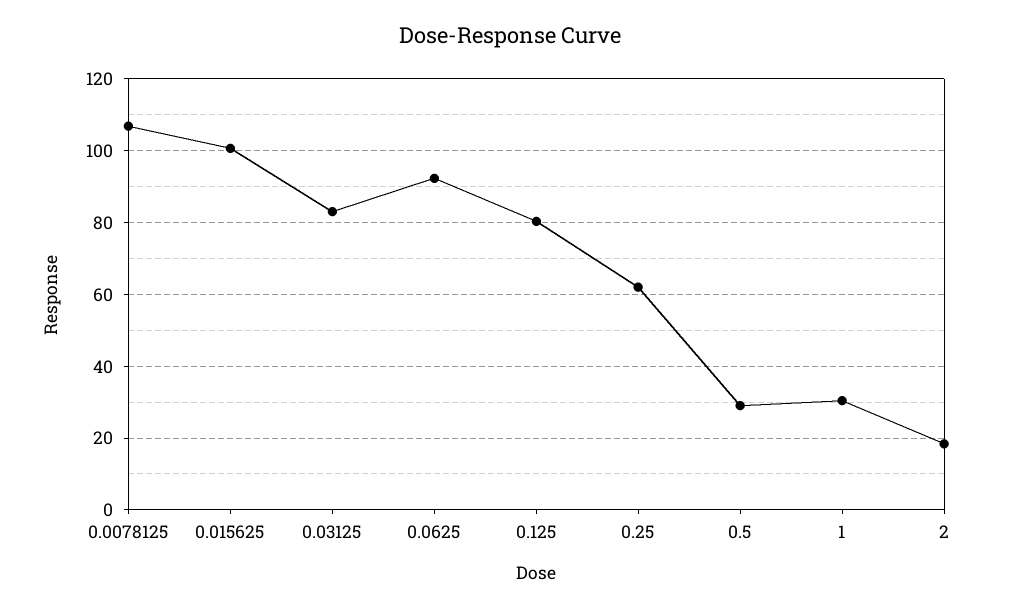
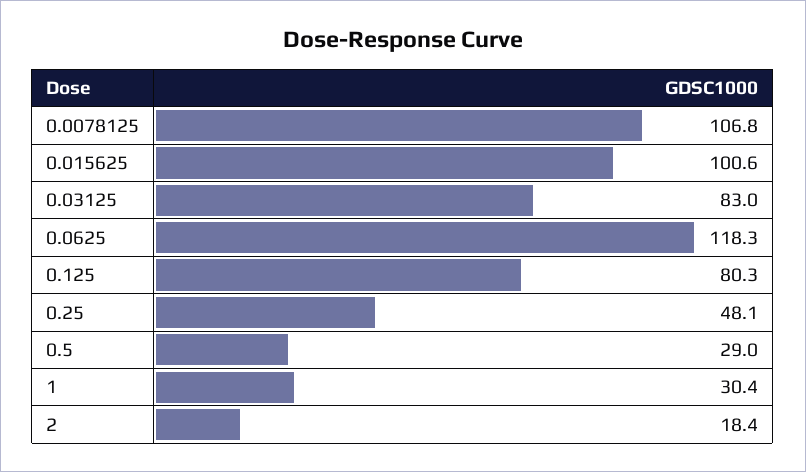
0.0625: 92 -> 118.3
0.25: 62 -> 48.1

